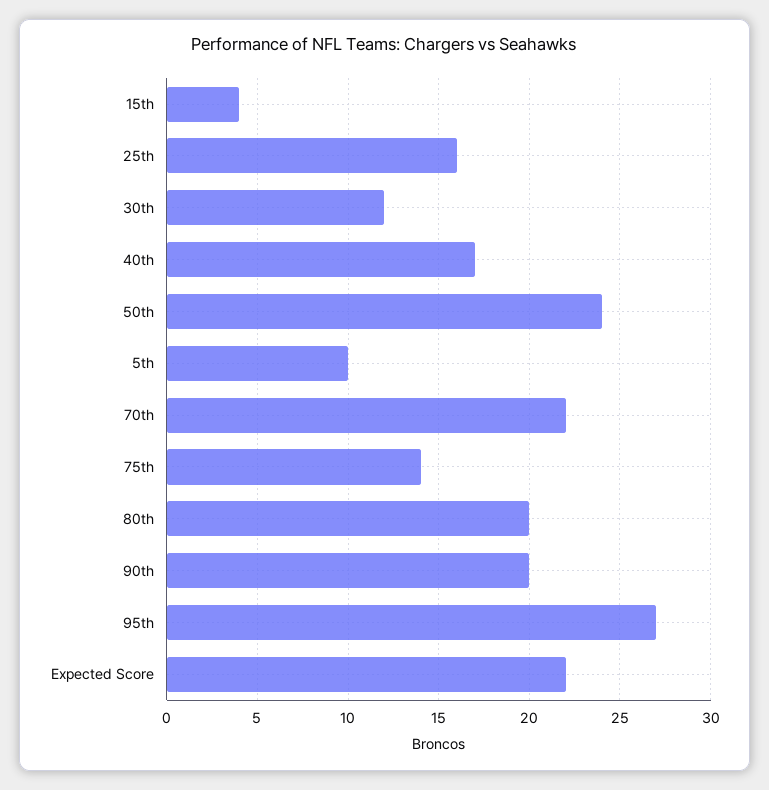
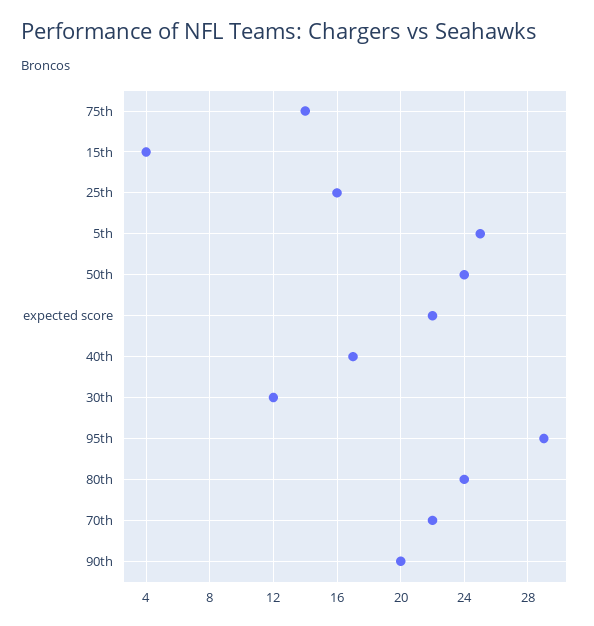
5th: 10 -> 25
80th: 20 -> 24
95th: 27 -> 29

